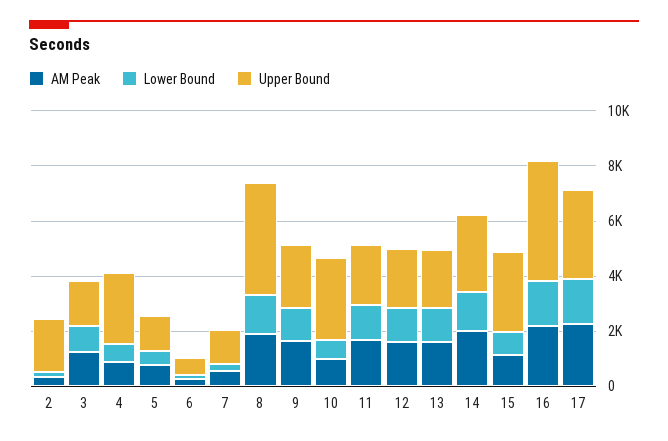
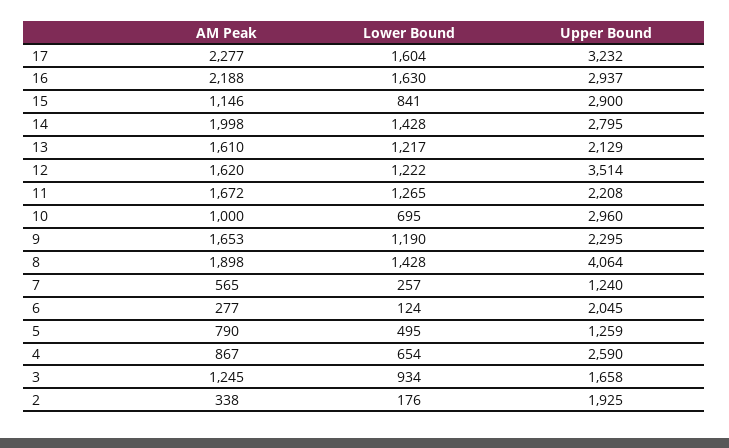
Upper Bound, 6: 500 -> 2045
Upper Bound, 12: 2000 -> 3514
Upper Bound, 16: 4500 -> 2937

